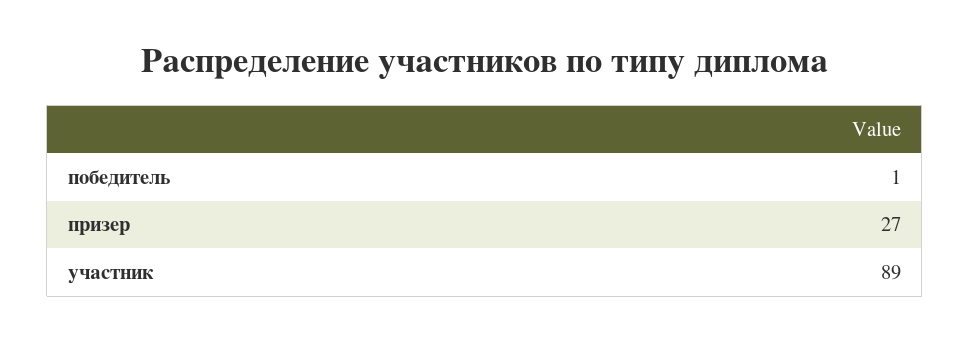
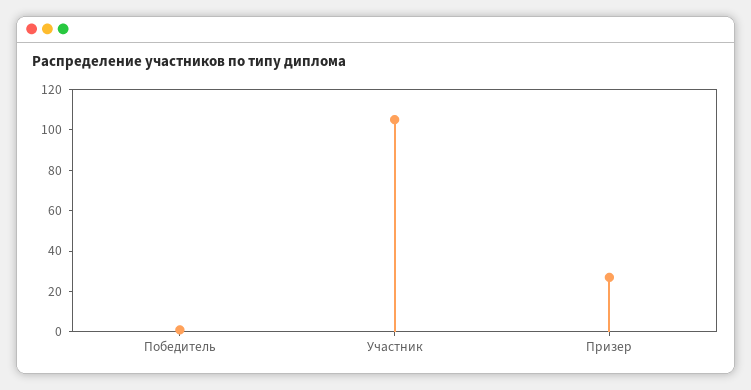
участник: 89 -> 105

